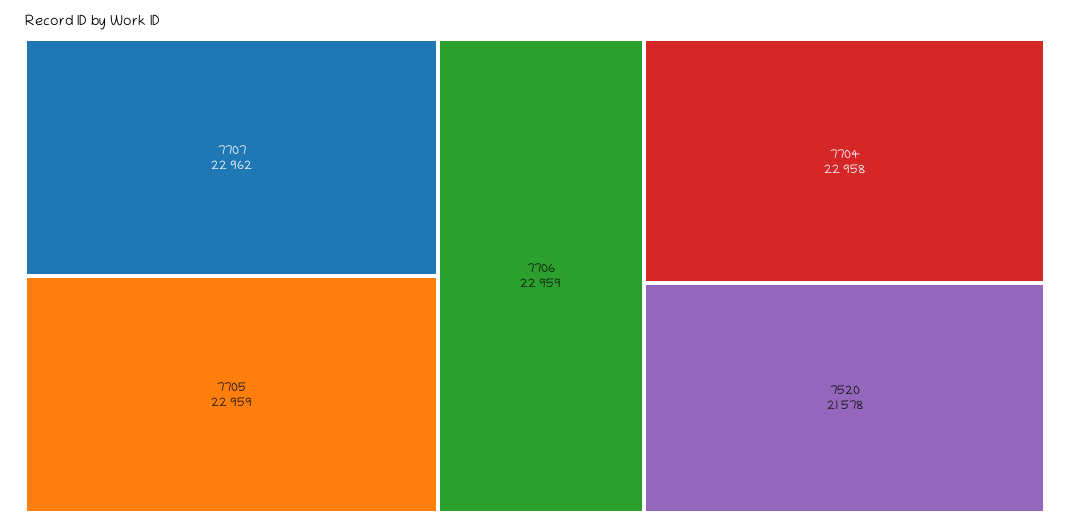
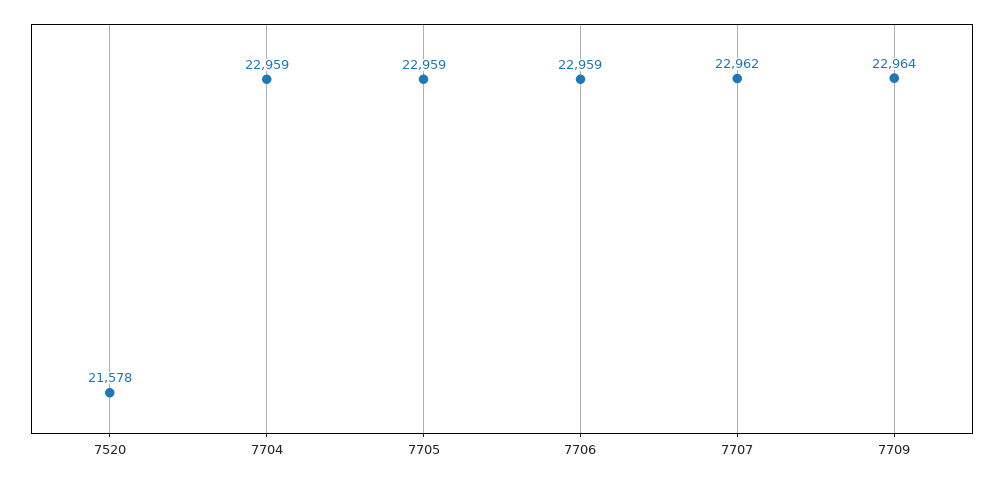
7704: 22958 -> 22959
7709: none -> 22964

